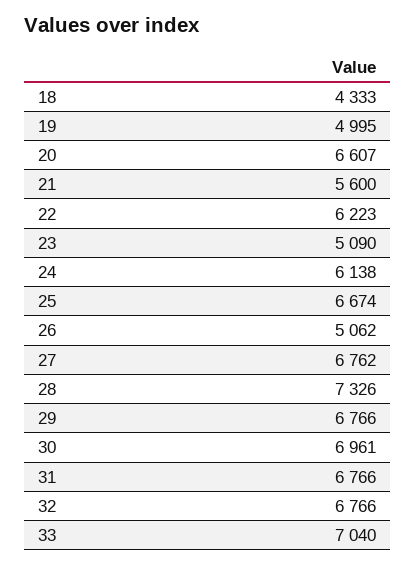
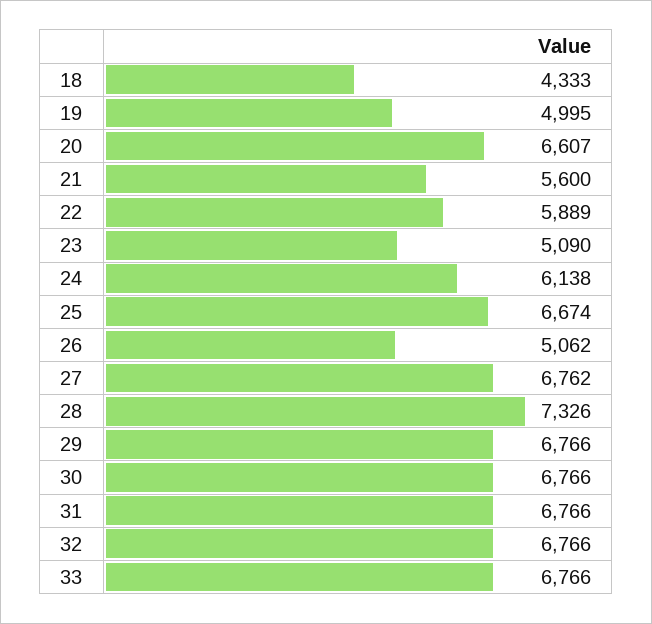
22: 6223 -> 5889
30: 6961 -> 6766
33: 7040 -> 6766

